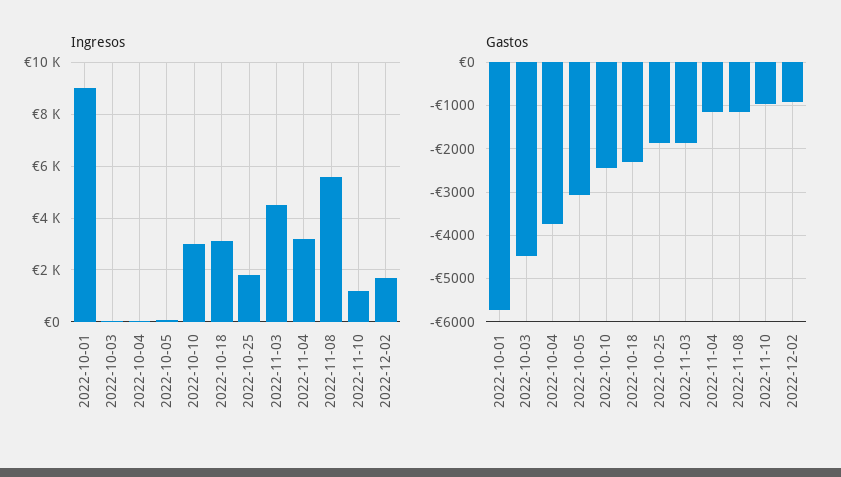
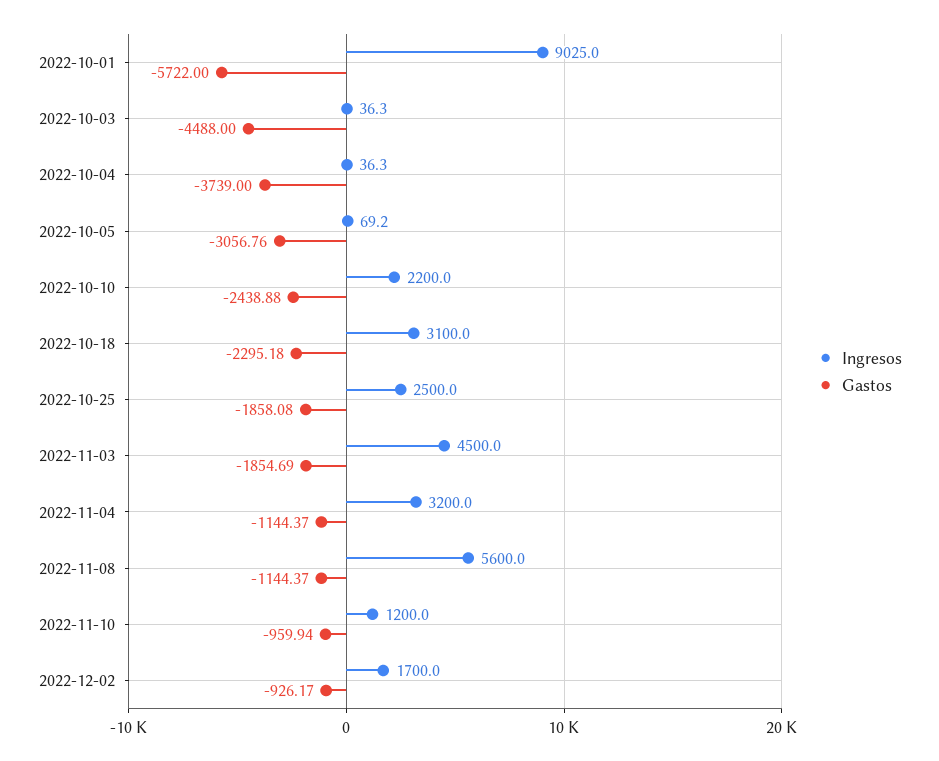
Ingresos, 2022-10-10: 3000 -> 2200
Ingresos, 2022-10-25: 1750 -> 2500

